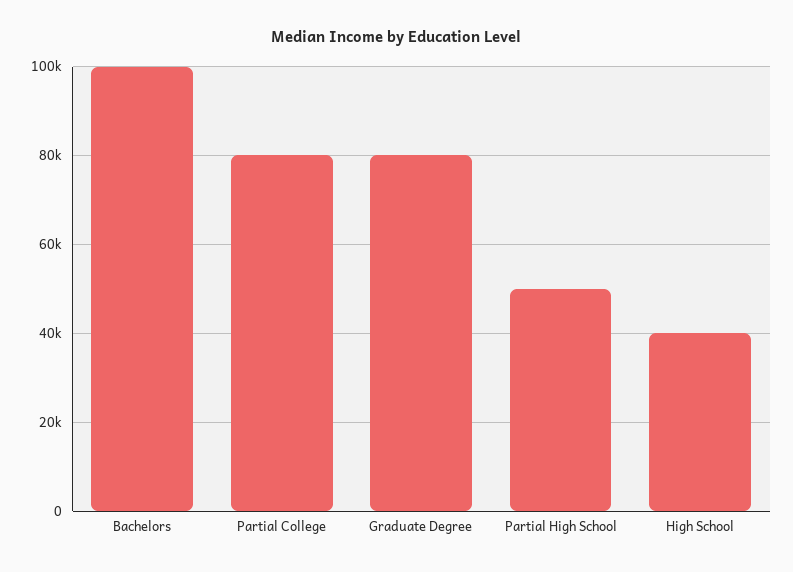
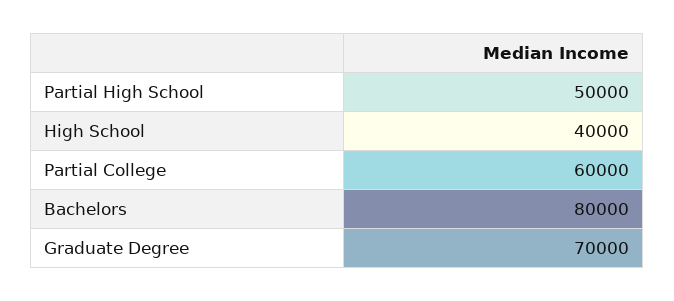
Bachelors: 100000 -> 80000
Partial College: 80000 -> 60000
Graduate Degree: 80000 -> 70000

